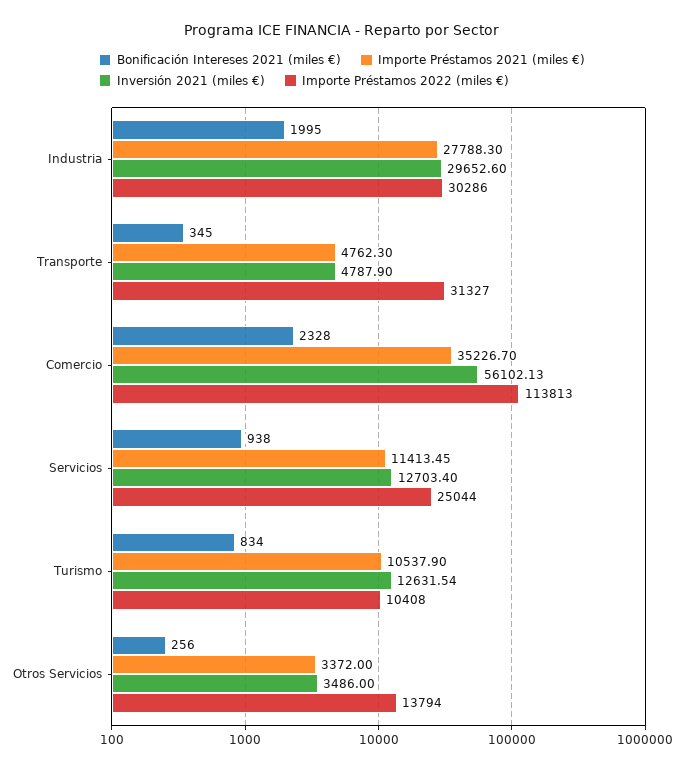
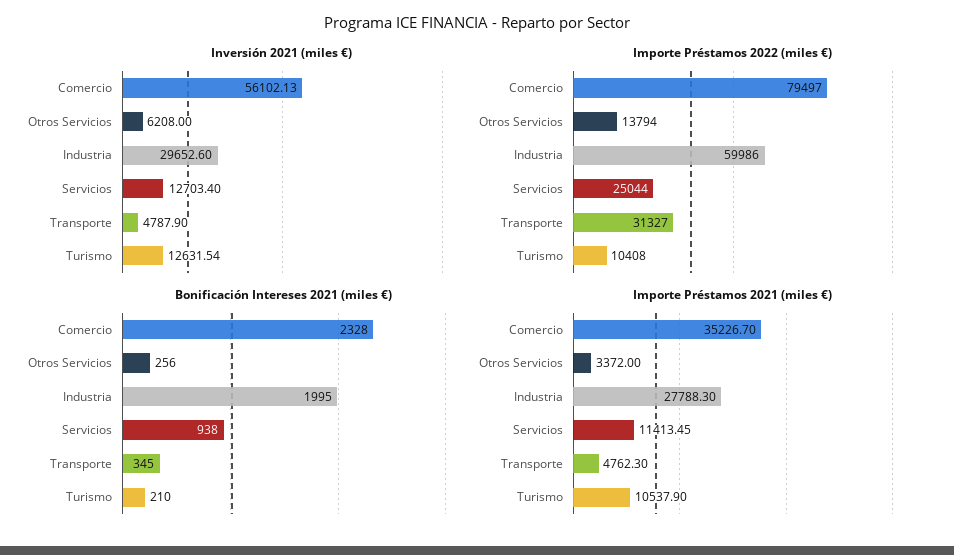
Importe Préstamos 2022 (miles €), Industria: 30286 -> 59986
Importe Préstamos 2022 (miles €), Comercio: 113813 -> 79497
Bonificación Intereses 2021 (miles €), Turismo: 834 -> 210
Inversión 2021 (miles €), Otros Servicios: 3486 -> 6208

